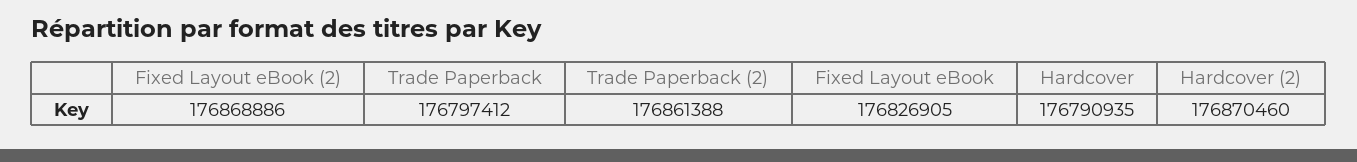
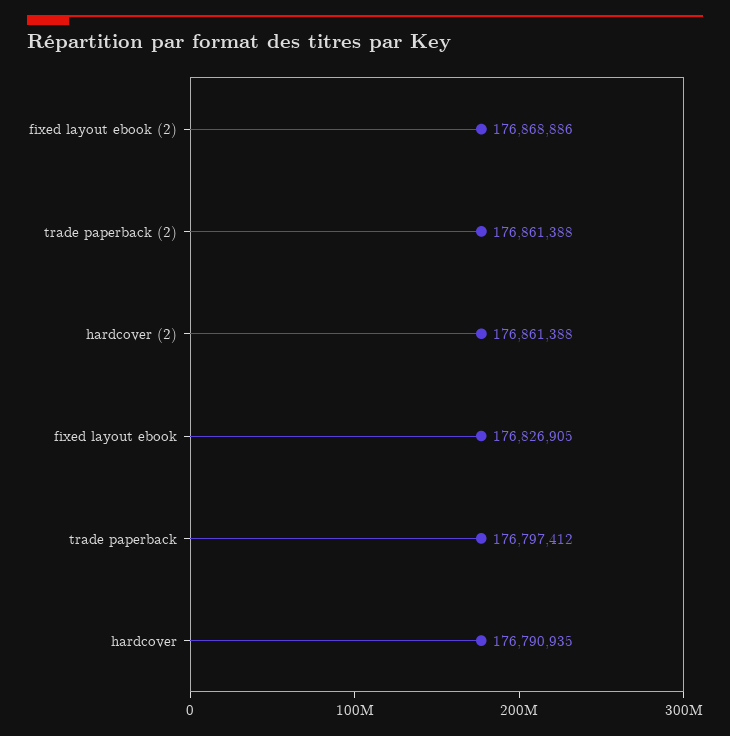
Hardcover (2): 176870460 -> 176861388

